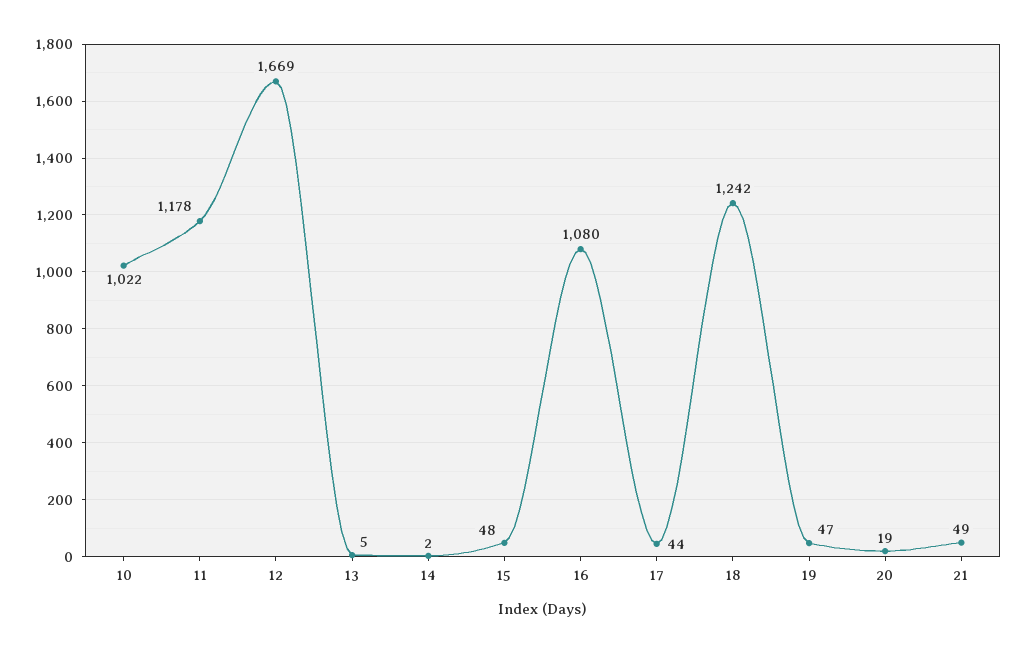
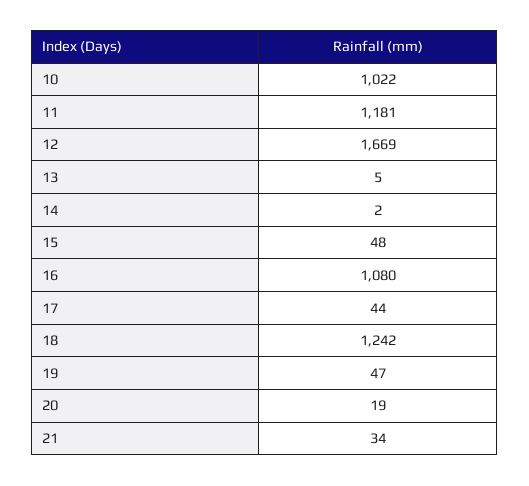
11: 1178 -> 1181
21: 49 -> 34

